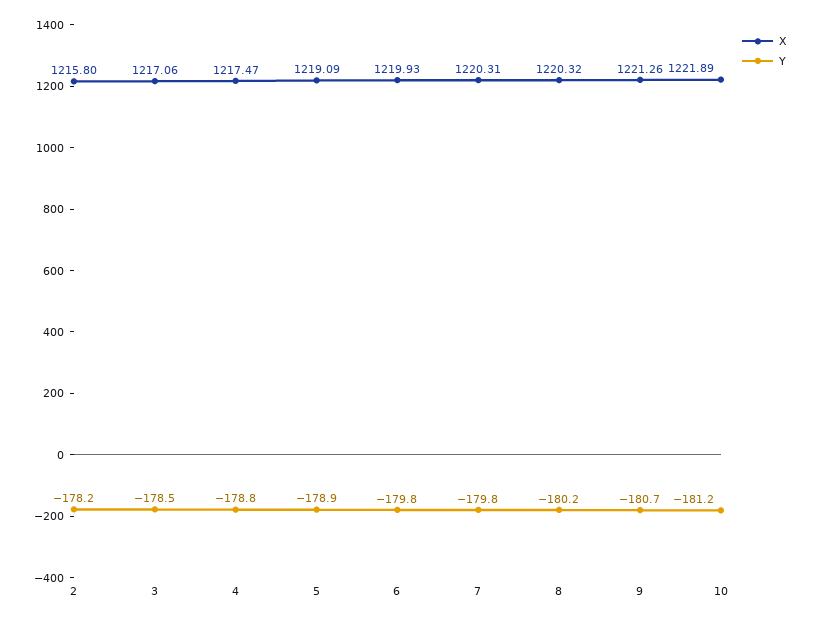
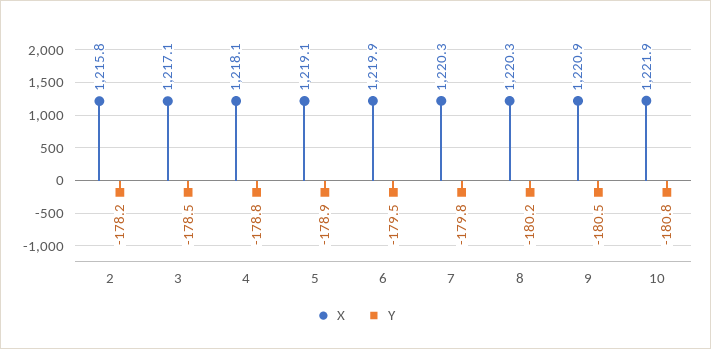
X, 4: 1217.47 -> 1218.1
Y, 6: -179.8 -> -179.5
X, 9: 1221.26 -> 1220.9
Y, 9: -180.7 -> -180.5
Y, 10: -181.2 -> -180.8

